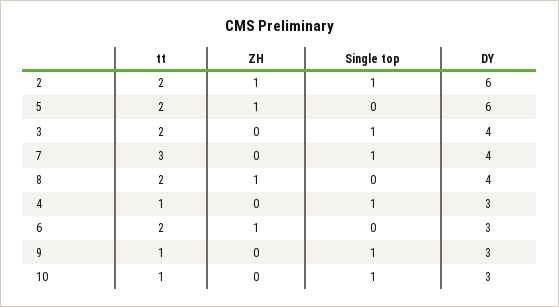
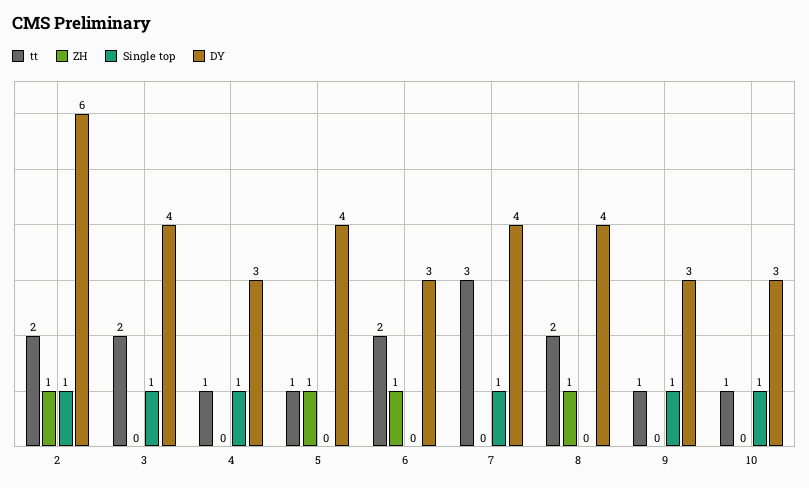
tt, 5: 2 -> 1
DY, 5: 6 -> 4

